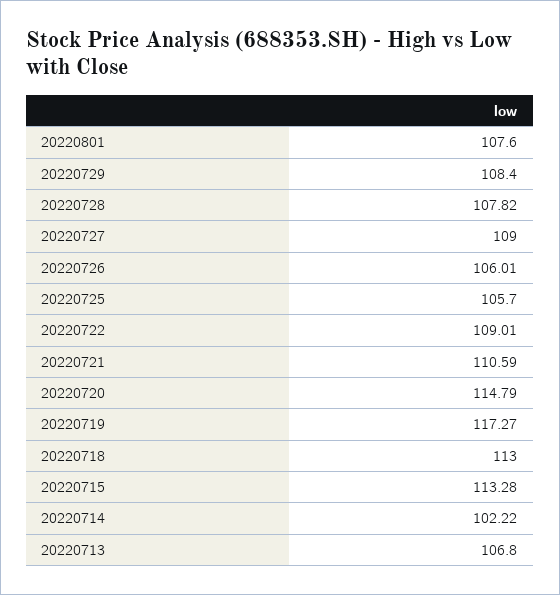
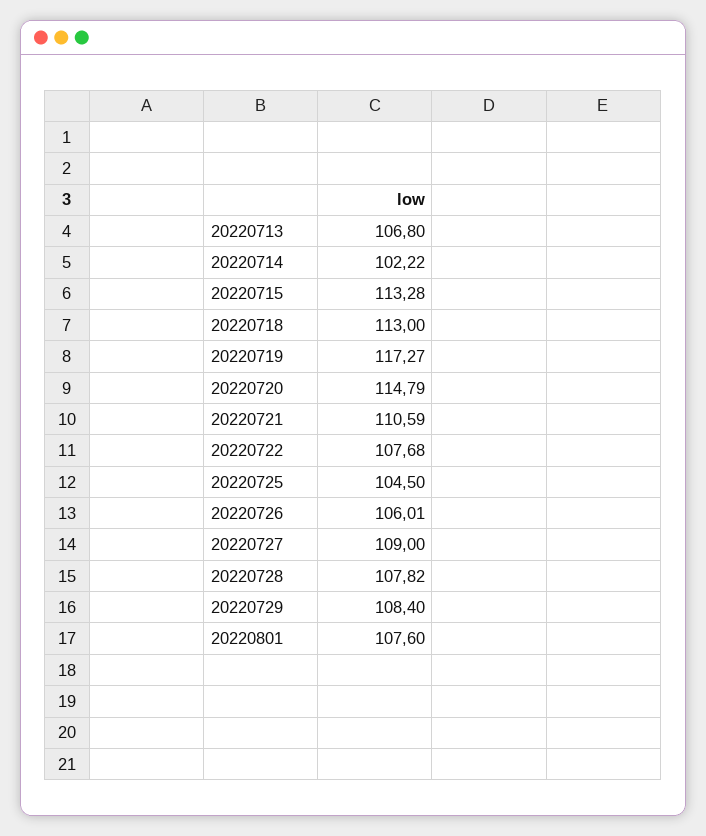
20220725: 105.7 -> 104.5
20220722: 109.01 -> 107.68

